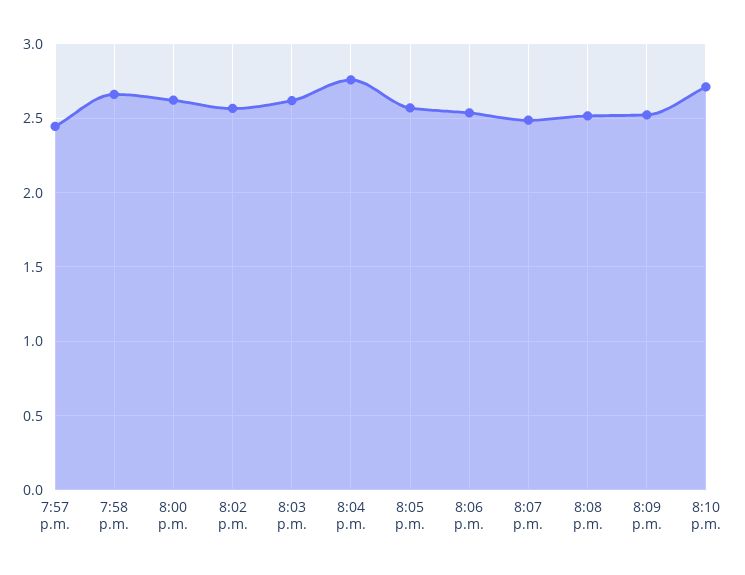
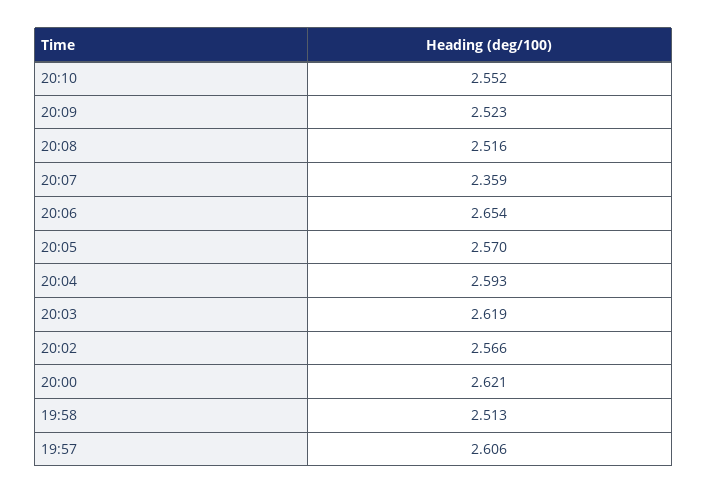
7:57 p.m.: 2.45 -> 2.606
7:58 p.m.: 2.65 -> 2.513
8:04 p.m.: 2.75 -> 2.593
8:06 p.m.: 2.55 -> 2.654
8:07 p.m.: 2.5 -> 2.359
8:10 p.m.: 2.7 -> 2.552

